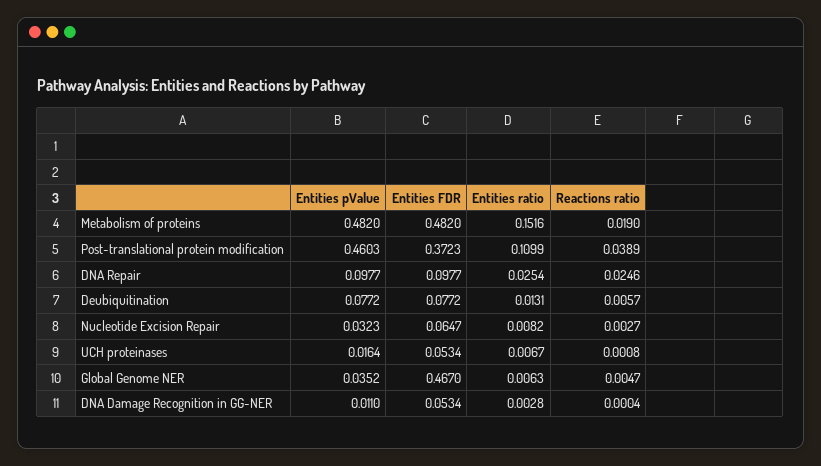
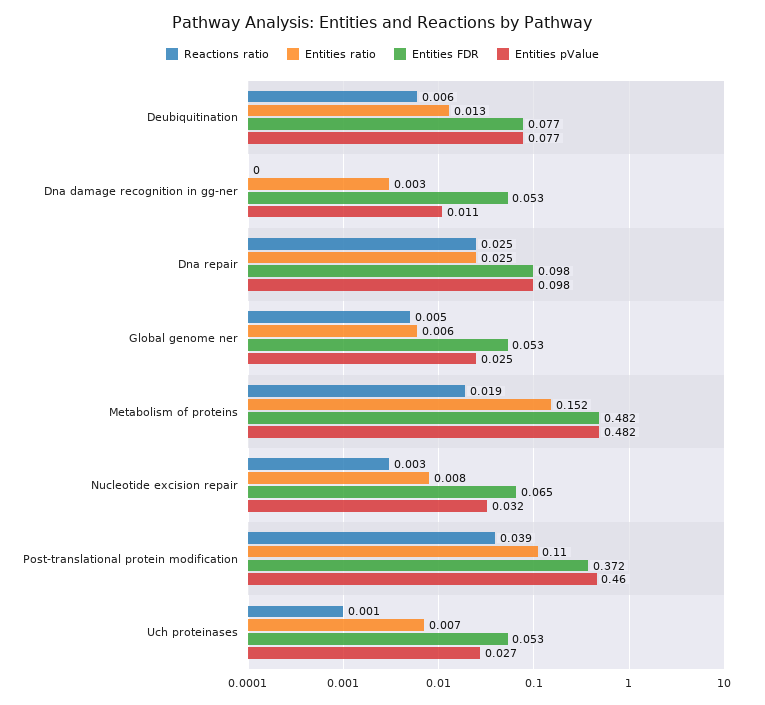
Entities pValue, UCH proteinases: 0.0164 -> 0.027
Entities pValue, Global Genome NER: 0.0352 -> 0.025
Entities FDR, Global Genome NER: 0.467 -> 0.053

